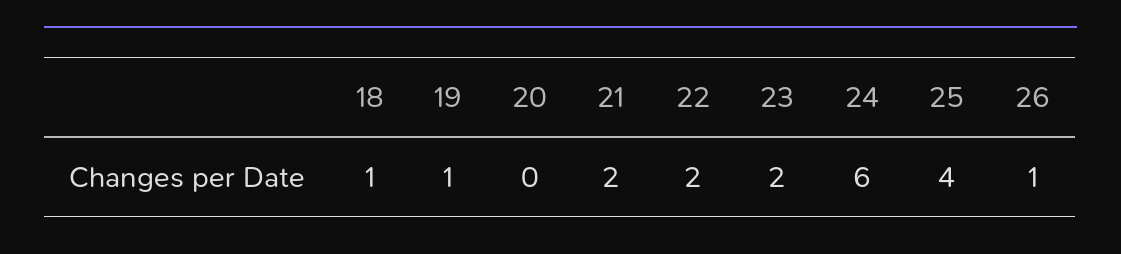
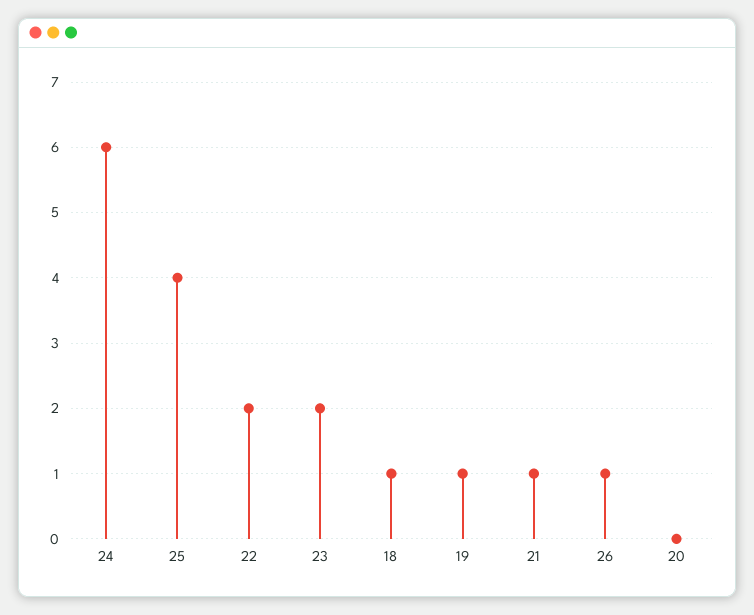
21: 2 -> 1

